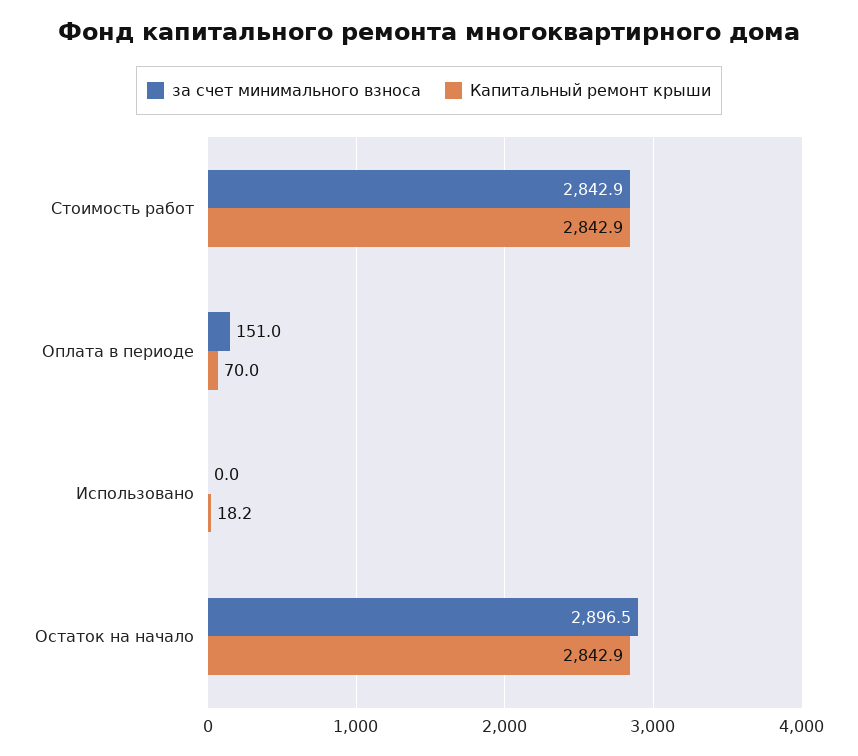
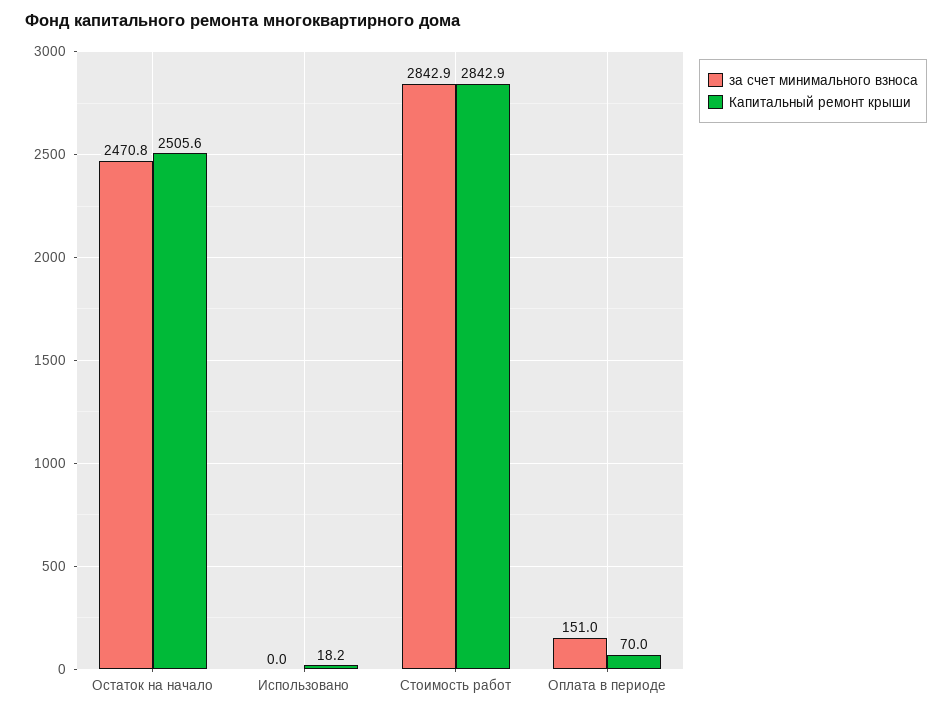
за счет минимального взноса, Остаток на начало: 2896.5 -> 2470.8
Капитальный ремонт крыши, Остаток на начало: 2842.9 -> 2505.6

